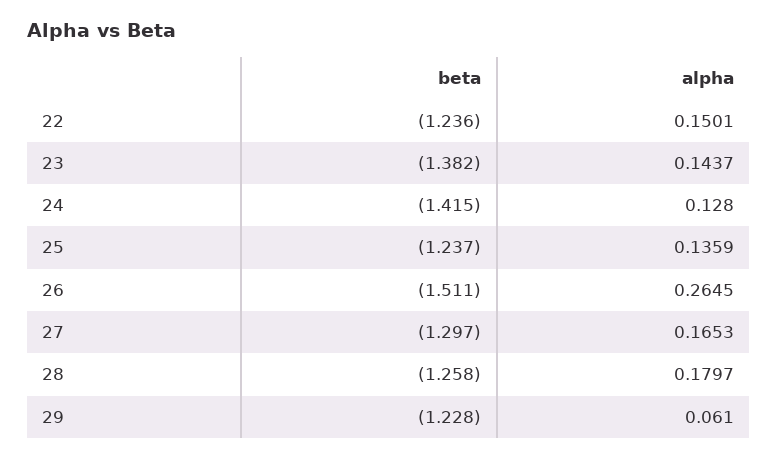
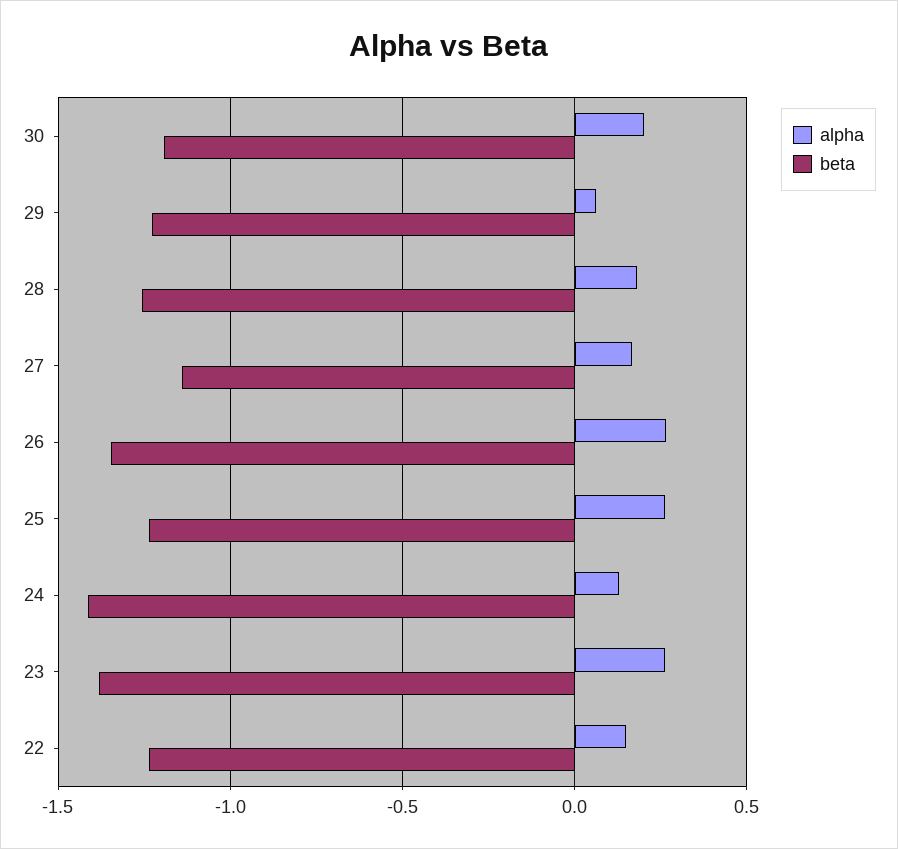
alpha, 23: 0.1437 -> 0.25
alpha, 25: 0.1359 -> 0.25
beta, 26: -1.511 -> -1.35
beta, 27: -1.297 -> -1.15
alpha, 30: none -> 0.2
beta, 30: none -> -1.2

